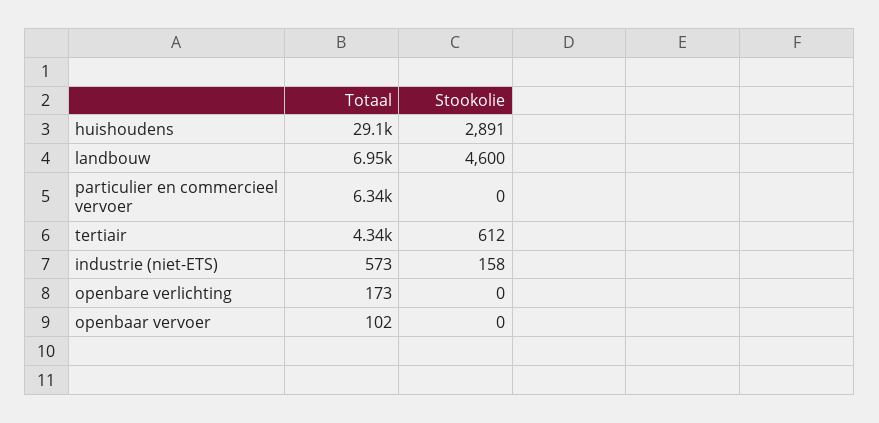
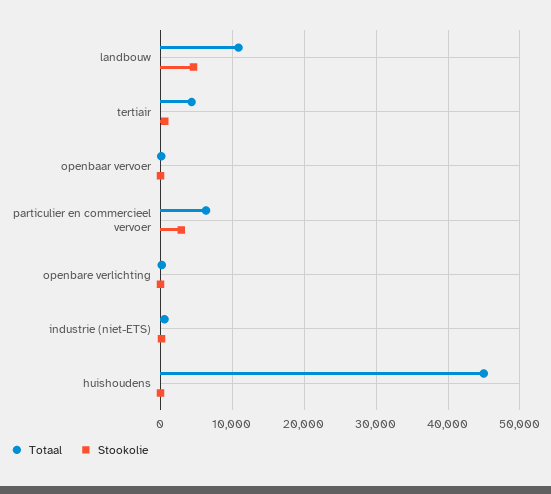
Totaal, huishoudens: 29100 -> 45000
Stookolie, huishoudens: 2891 -> 0
Totaal, landbouw: 6950 -> 11000
Stookolie, particulier en commercieel vervoer: 0 -> 3000

